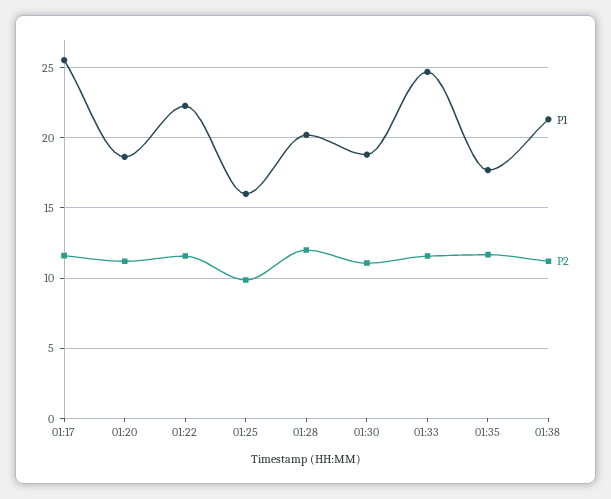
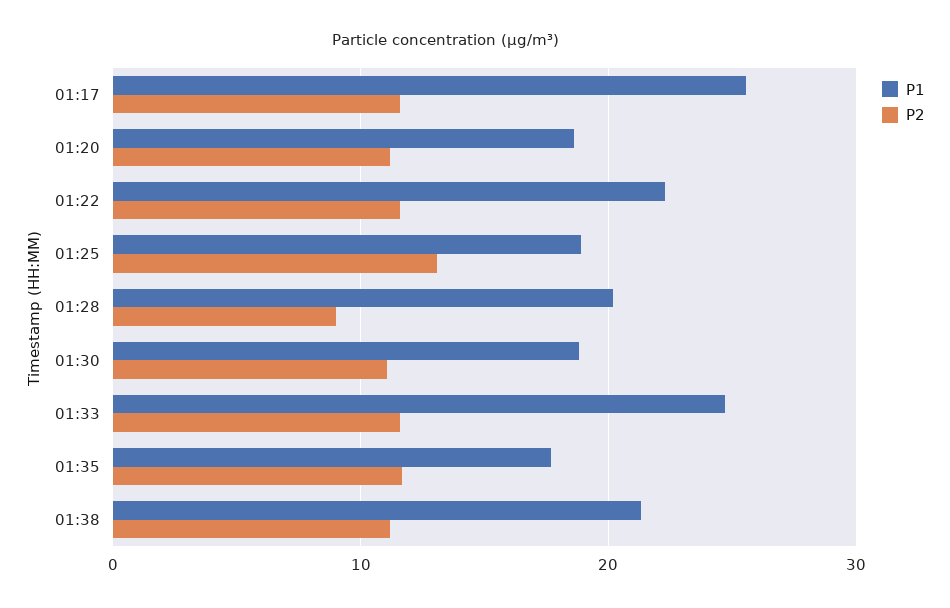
P1, 01:25: 16 -> 19
P2, 01:25: 10 -> 13
P2, 01:28: 12 -> 9

